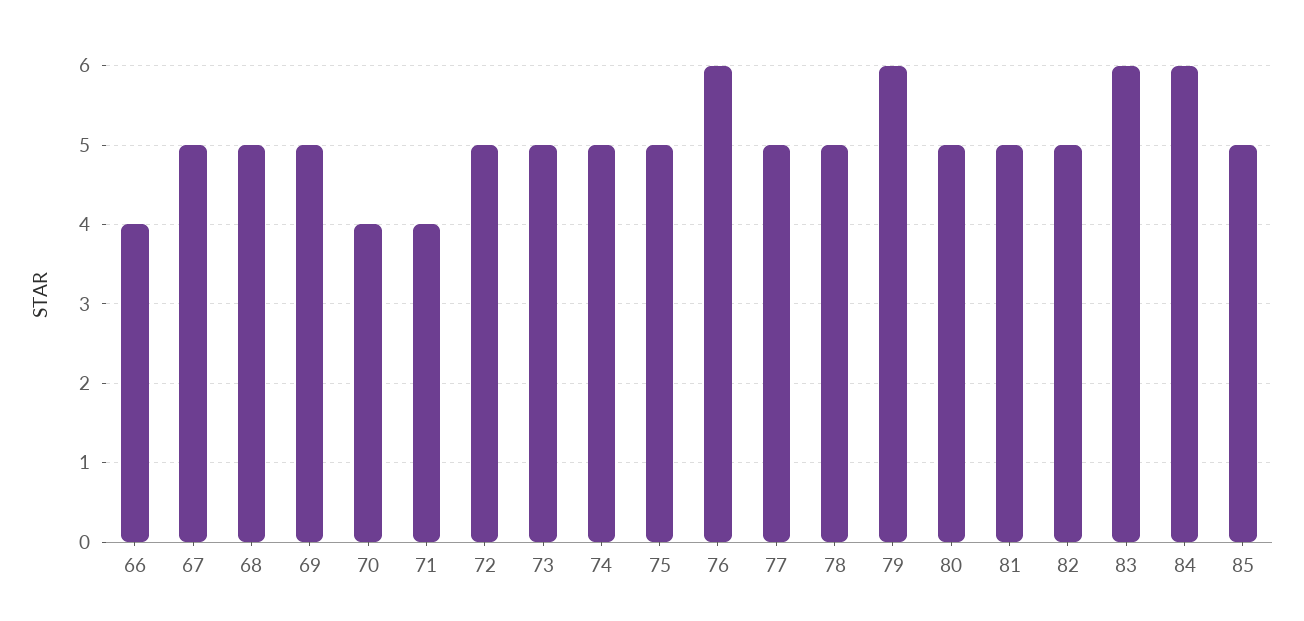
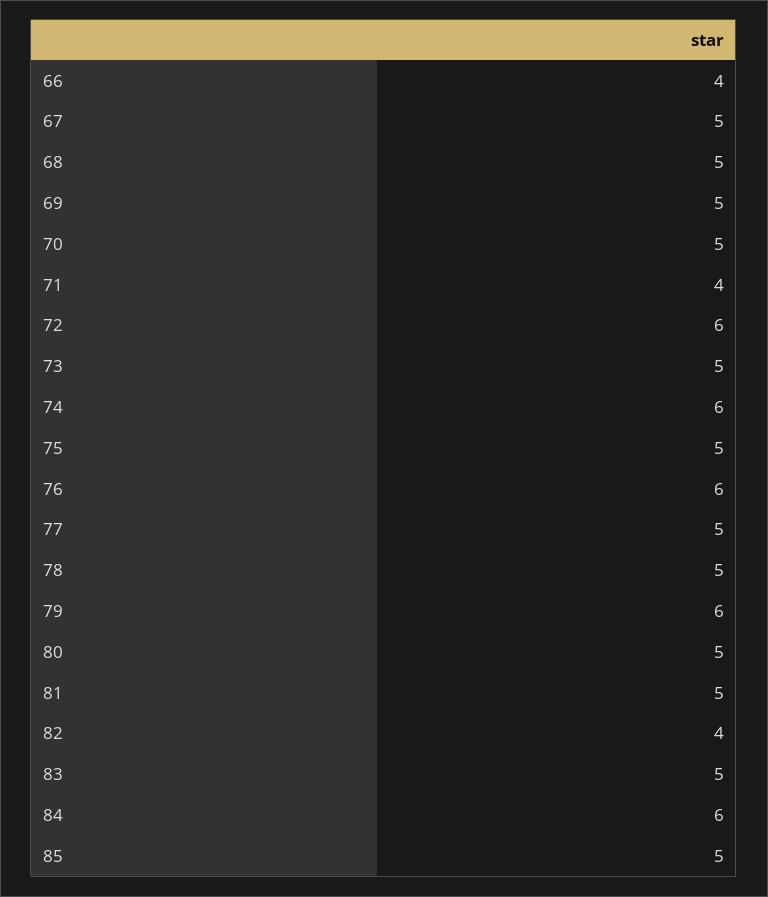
70: 4 -> 5
72: 5 -> 6
74: 5 -> 6
82: 5 -> 4
83: 6 -> 5

